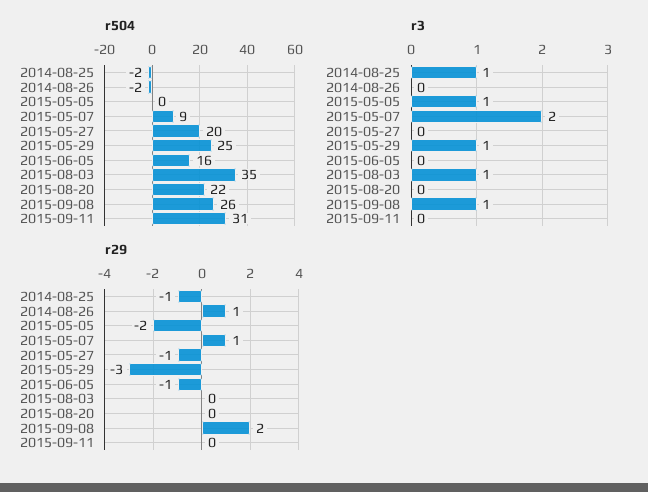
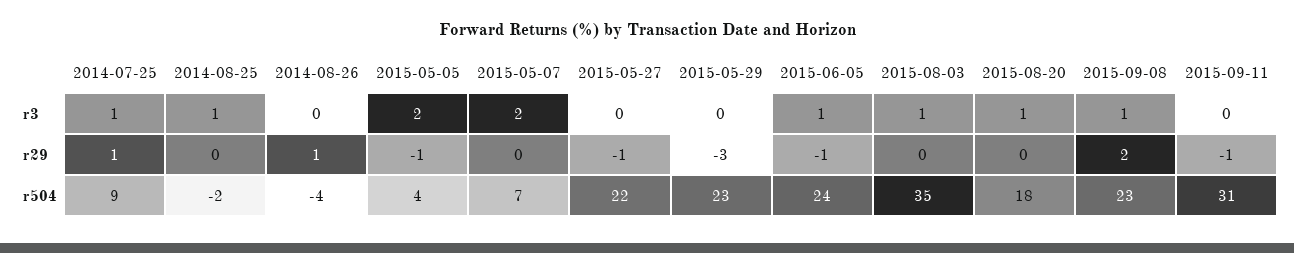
r504, 2014-08-26: -2 -> -4
r504, 2015-05-05: 0 -> 4
r504, 2015-05-07: 9 -> 7
r504, 2015-05-27: 20 -> 22
r504, 2015-05-29: 25 -> 23
r504, 2015-06-05: 16 -> 24
r504, 2015-08-20: 22 -> 18
r504, 2015-09-08: 26 -> 23
r3, 2015-05-05: 1 -> 2
r3, 2015-05-29: 1 -> 0
r3, 2015-06-05: 0 -> 1
r3, 2015-08-20: 0 -> 1
r29, 2014-08-25: -1 -> 0
r29, 2015-05-05: -2 -> -1
r29, 2015-05-07: 1 -> 0
r29, 2015-09-11: 0 -> -1
r3, 2014-07-25: none -> 1
r29, 2014-07-25: none -> 1
r504, 2014-07-25: none -> 9

